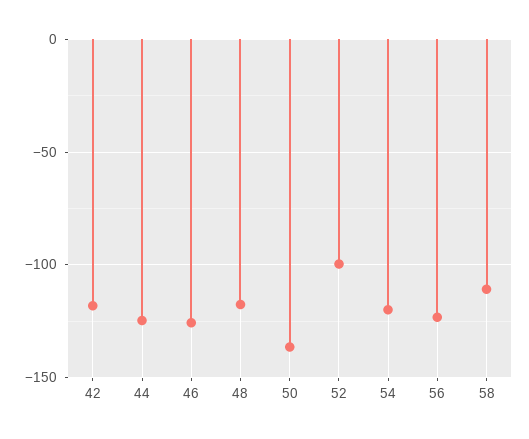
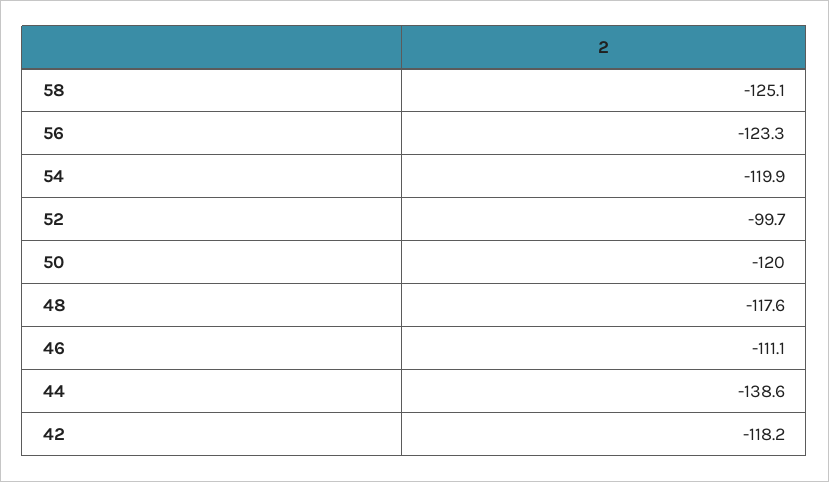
44: -125 -> -138.6
46: -125 -> -111.1
50: -135 -> -120
58: -110 -> -125.1

